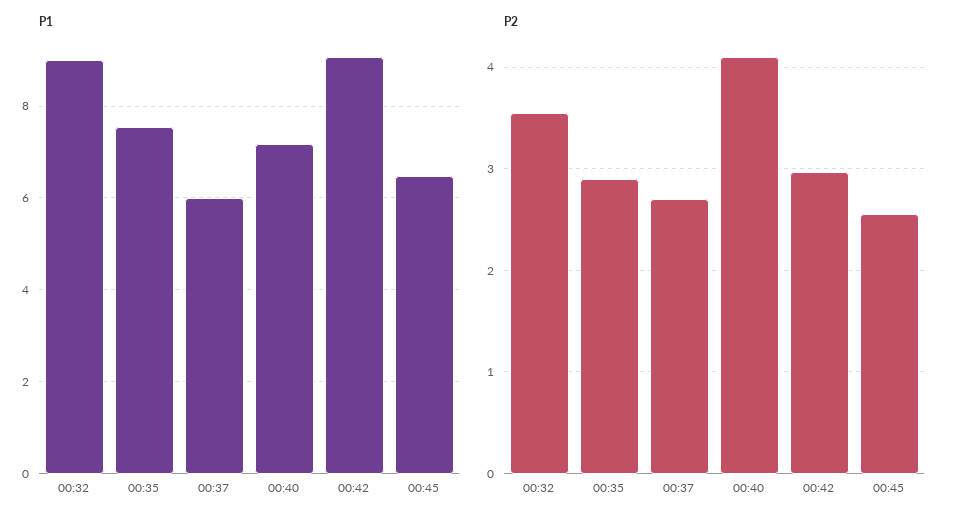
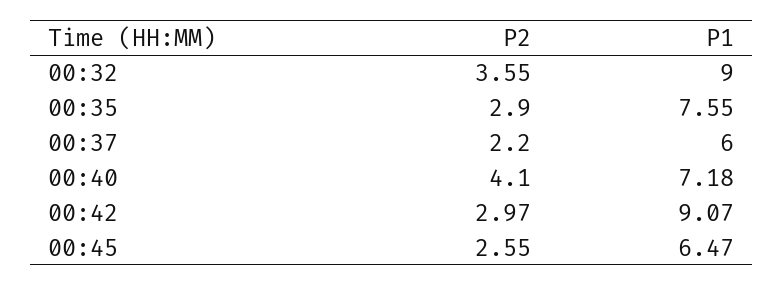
P2, 00:37: 2.7 -> 2.2

